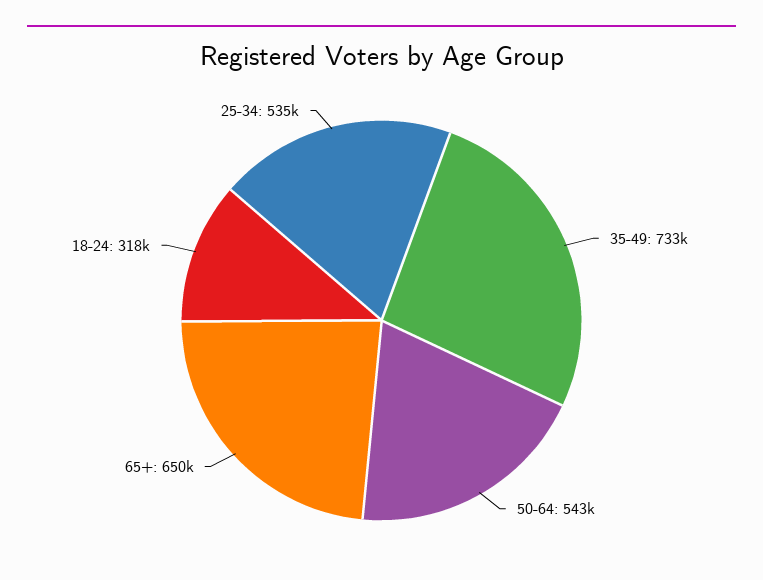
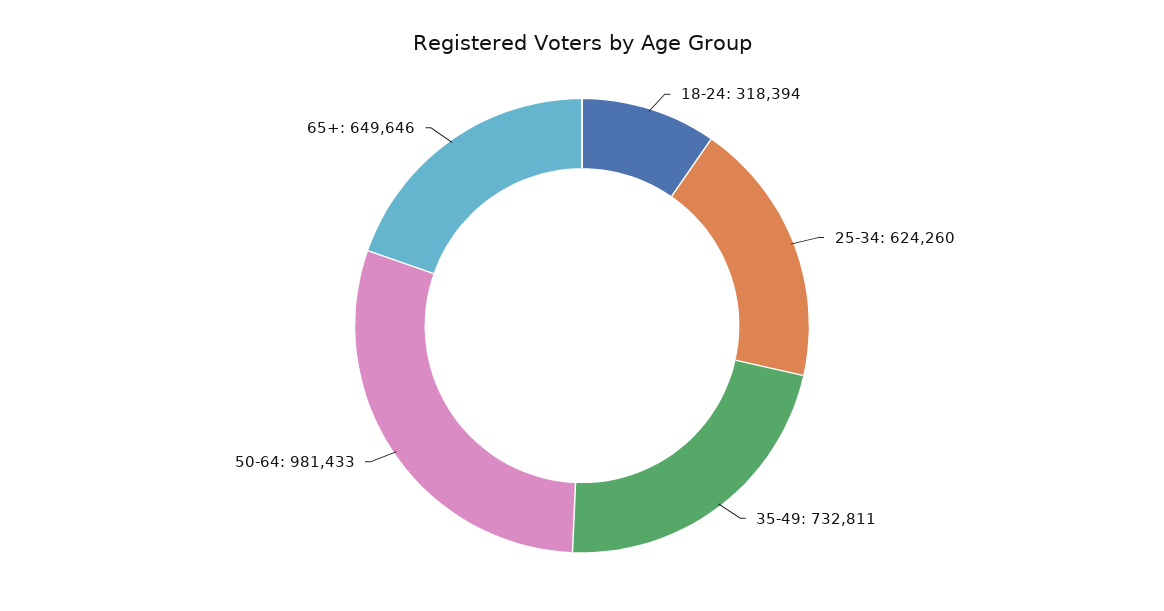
50-64: 543000 -> 981433
25-34: 535000 -> 624260

